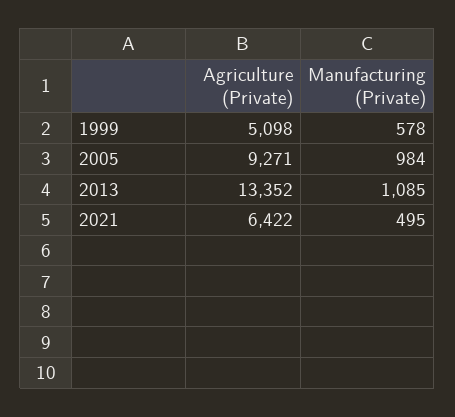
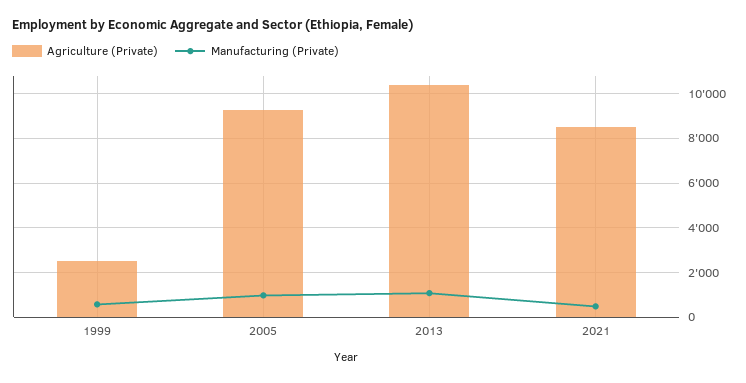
Agriculture (Private), 1999: 5098 -> 2500
Agriculture (Private), 2013: 13352 -> 10500
Agriculture (Private), 2021: 6422 -> 8500

